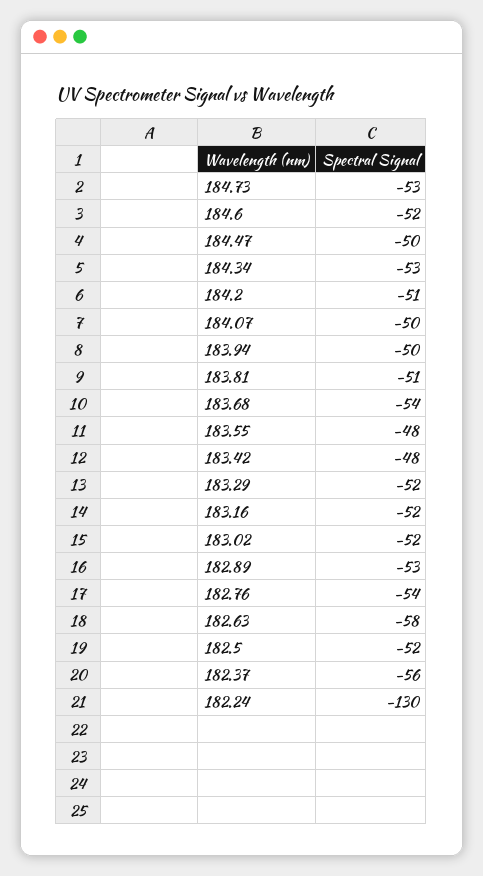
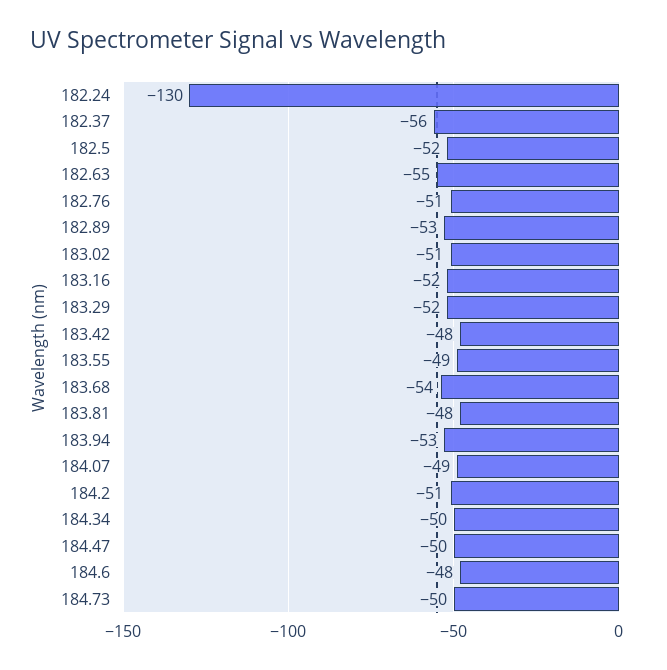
184.73: -53 -> -50
184.6: -52 -> -48
184.34: -53 -> -50
184.07: -50 -> -49
183.94: -50 -> -53
183.81: -51 -> -48
183.55: -48 -> -49
183.02: -52 -> -51
182.76: -54 -> -51
182.63: -58 -> -55

